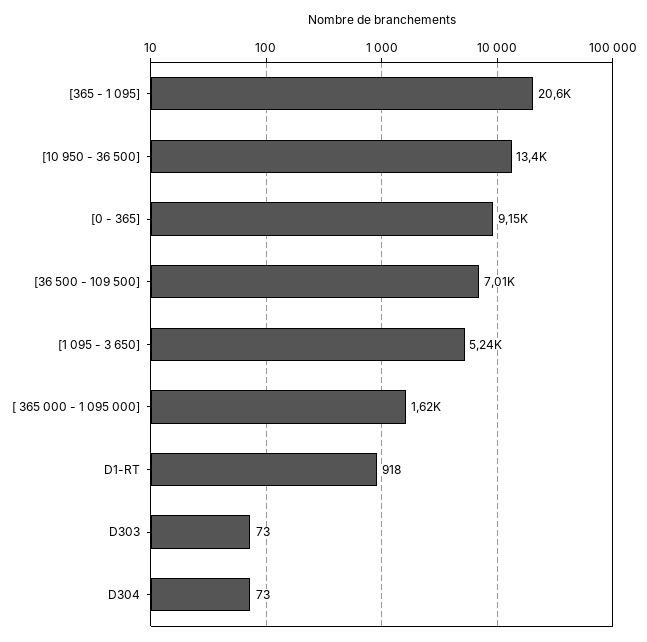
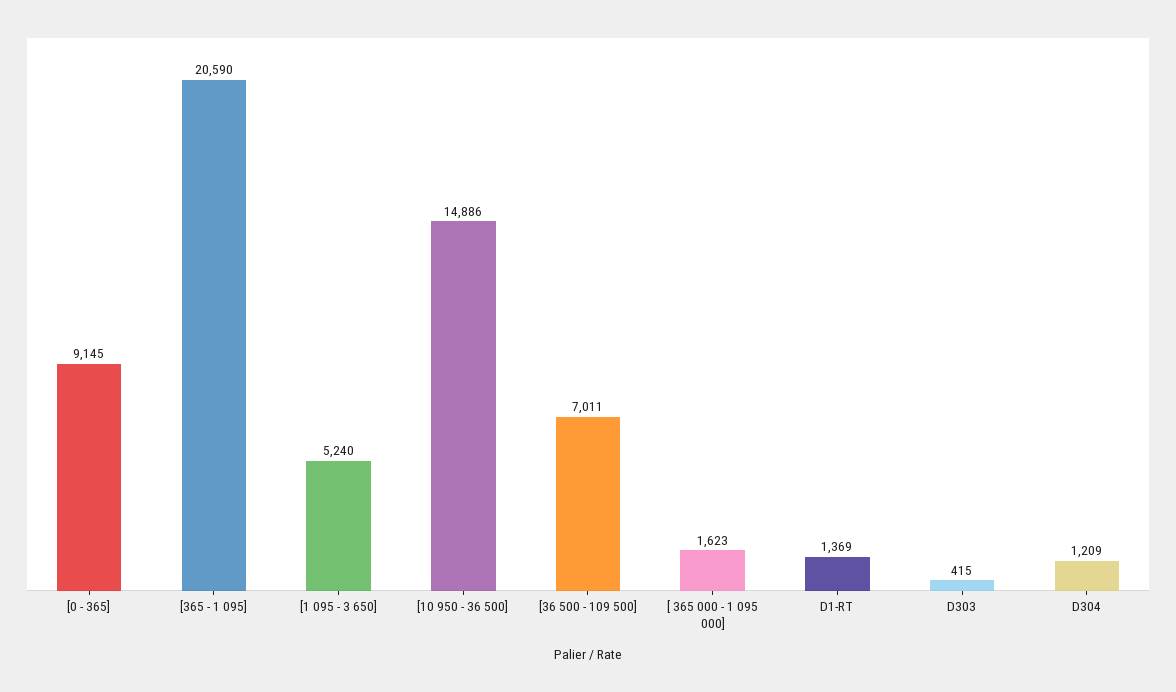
[10 950 - 36 500]: 13400 -> 14886
D1-RT: 918 -> 1369
D303: 73 -> 415
D304: 73 -> 1209

